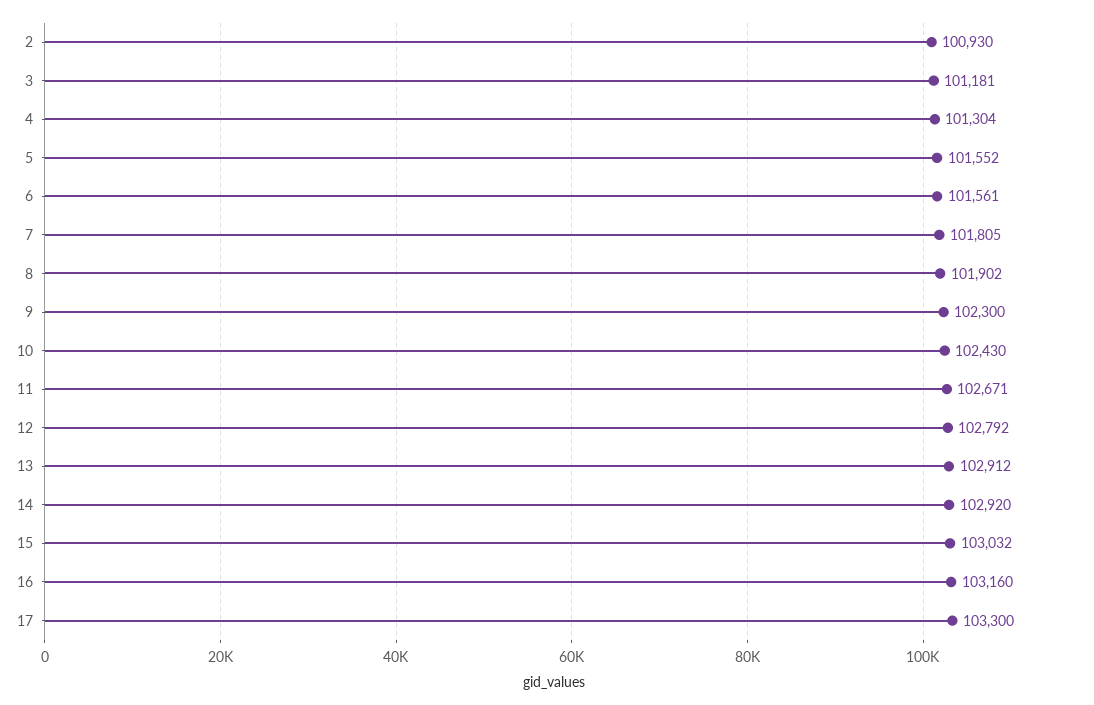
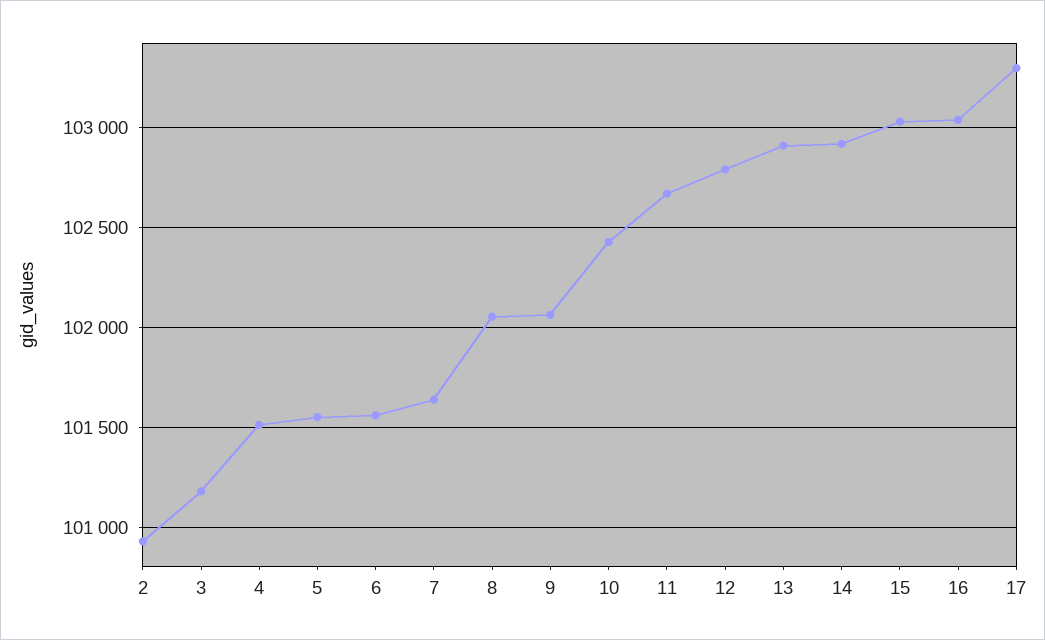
4: 101304 -> 101500
7: 101805 -> 101650
8: 101902 -> 102050
9: 102300 -> 102050
16: 103160 -> 103050

